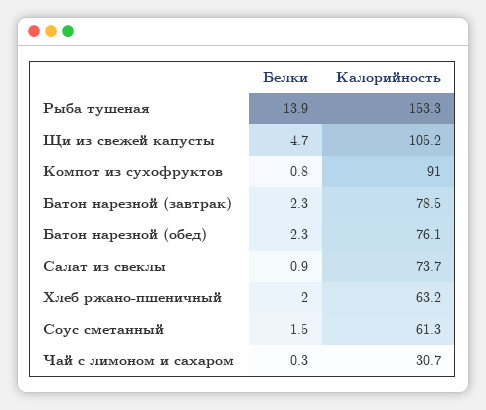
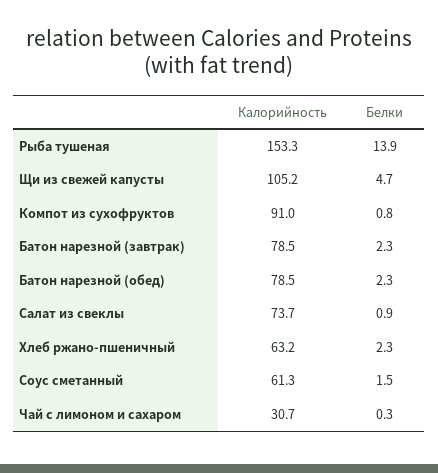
Калорийность, Батон нарезной (обед): 76.1 -> 78.5
Белки, Хлеб ржано-пшеничный: 2 -> 2.3

